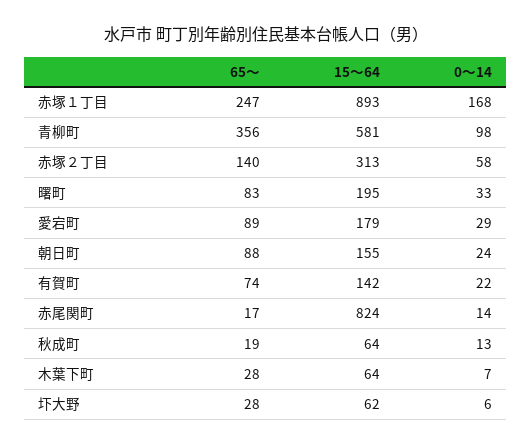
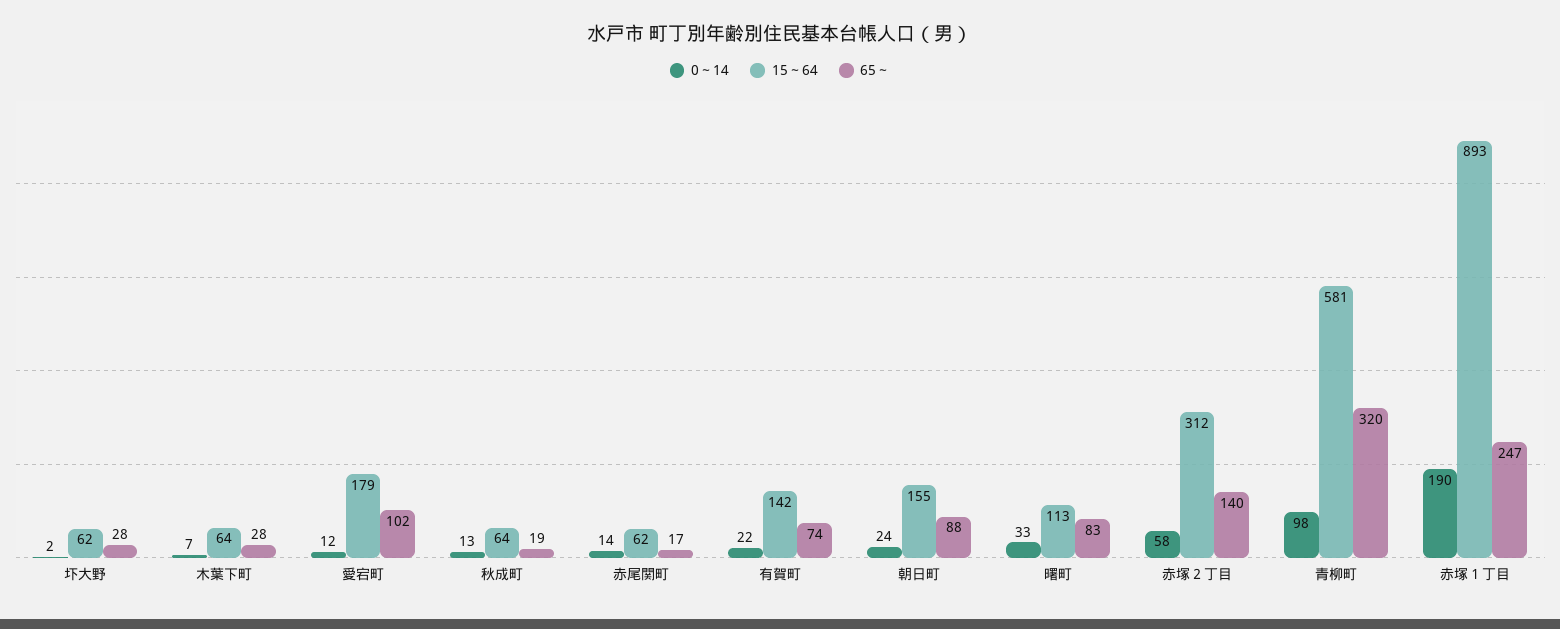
0～14, 赤塚１丁目: 168 -> 190
65～, 青柳町: 356 -> 320
15～64, 赤塚２丁目: 313 -> 312
15～64, 曙町: 195 -> 113
65～, 愛宕町: 89 -> 102
0～14, 愛宕町: 29 -> 12
15～64, 赤尾関町: 824 -> 62
0～14, 圷大野: 6 -> 2

